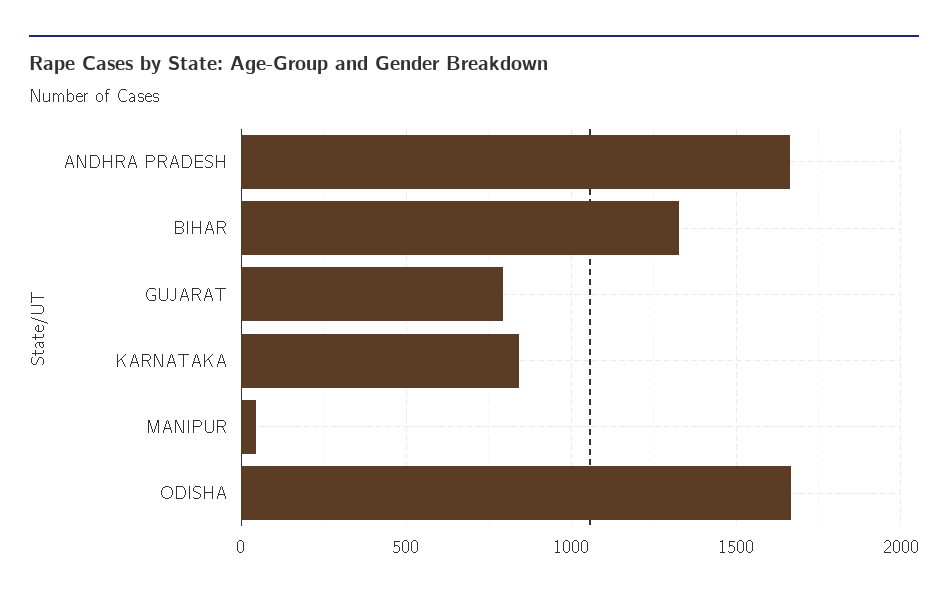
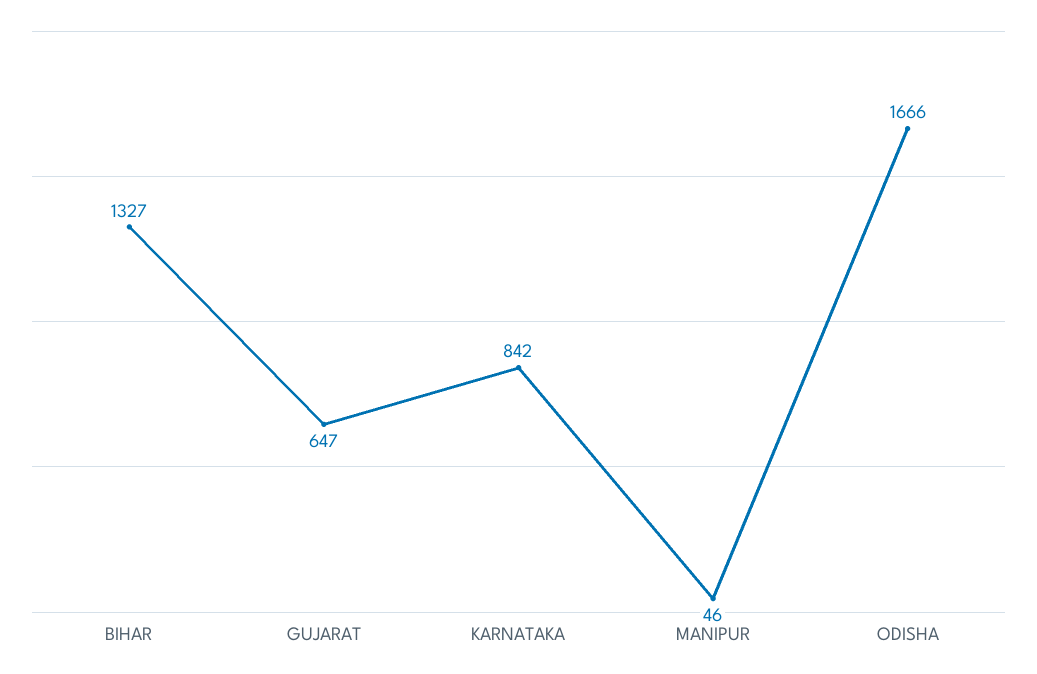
ANDHRA PRADESH: 1650 -> none
GUJARAT: 800 -> 647

